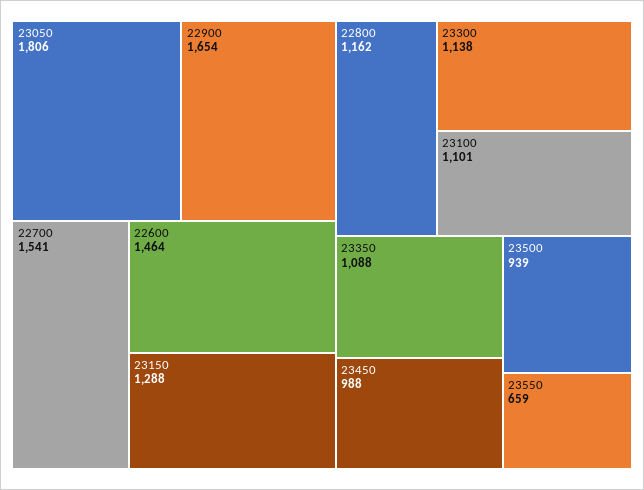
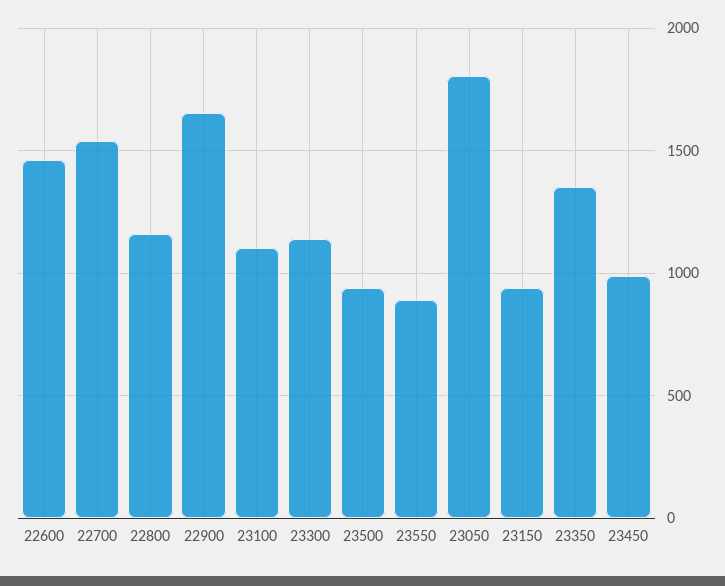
23150: 1288 -> 950
23350: 1088 -> 1350
23550: 659 -> 900

